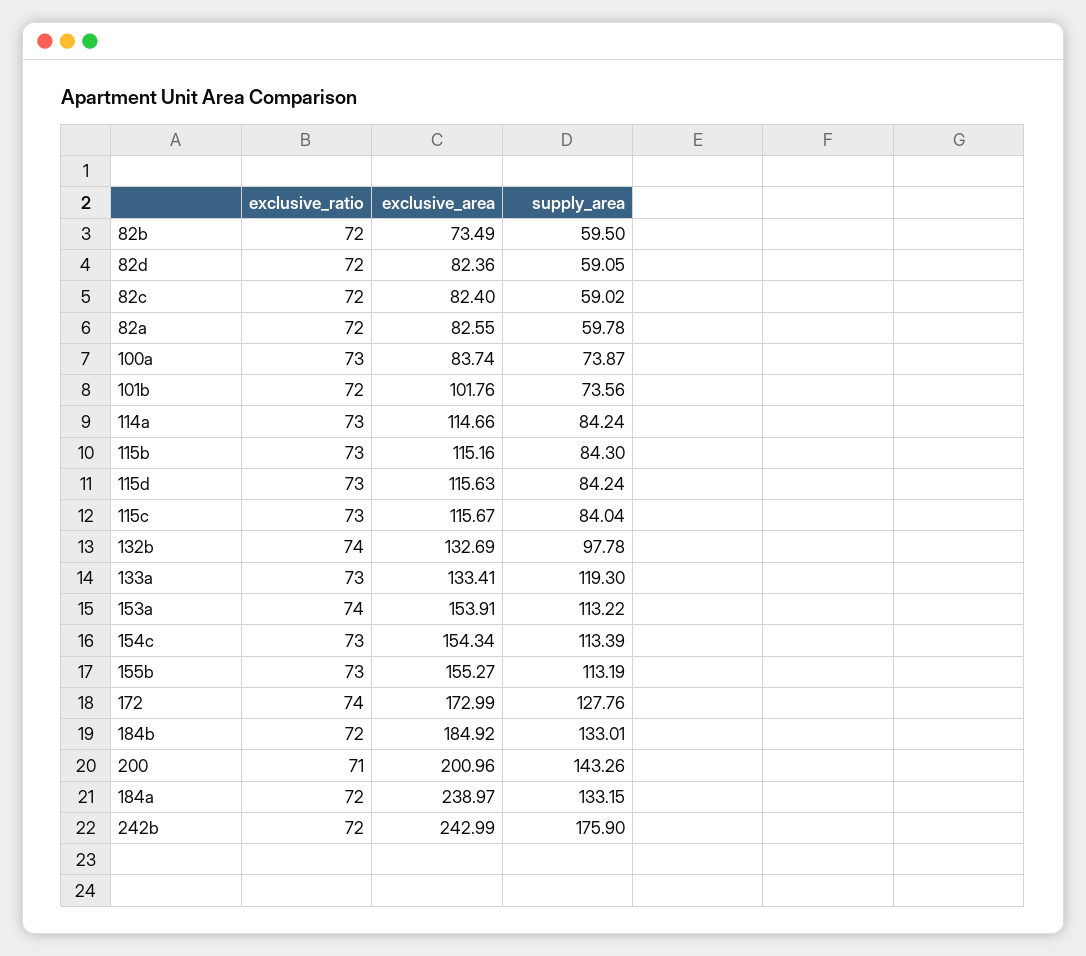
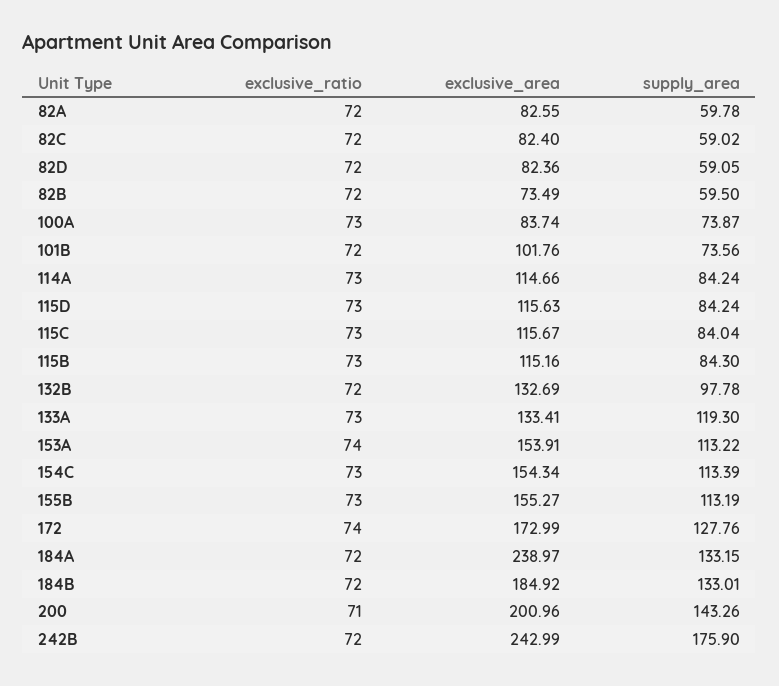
exclusive_ratio, 132b: 74 -> 72

